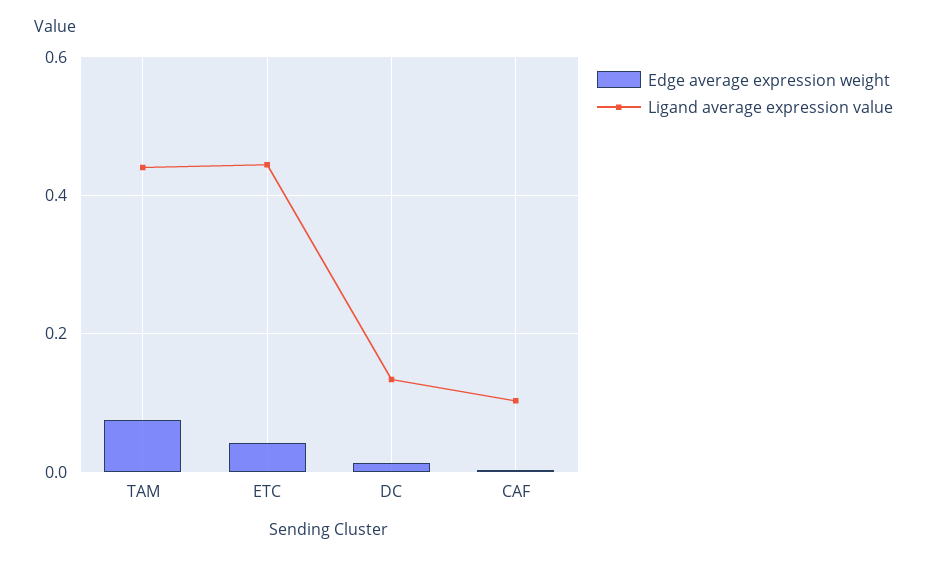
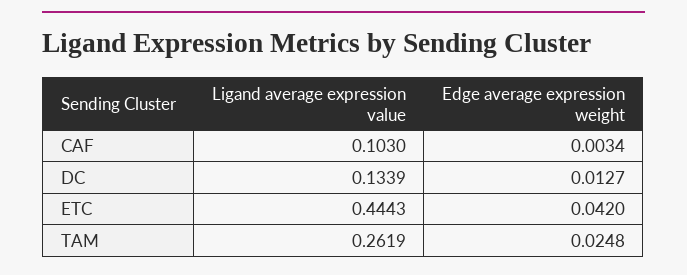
Edge average expression weight, TAM: 0.08 -> 0.0248
Ligand average expression value, TAM: 0.44 -> 0.2619

